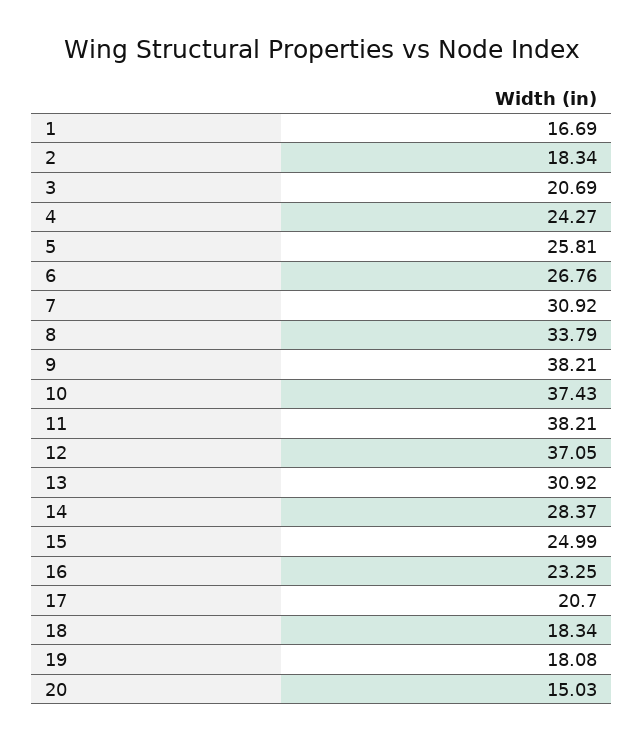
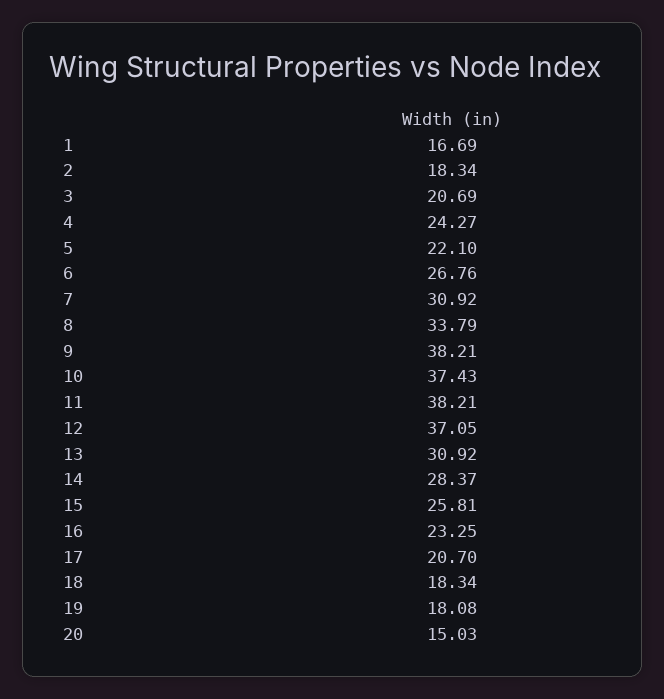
5: 25.81 -> 22.1
15: 24.99 -> 25.81

